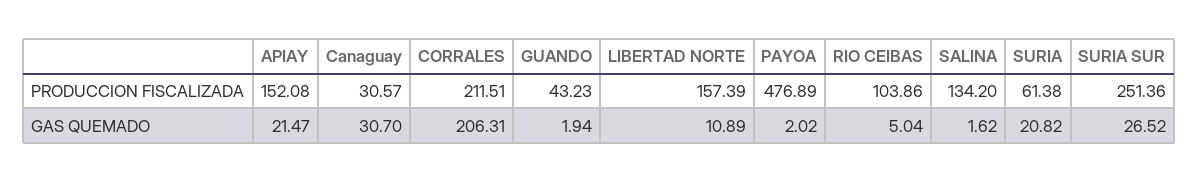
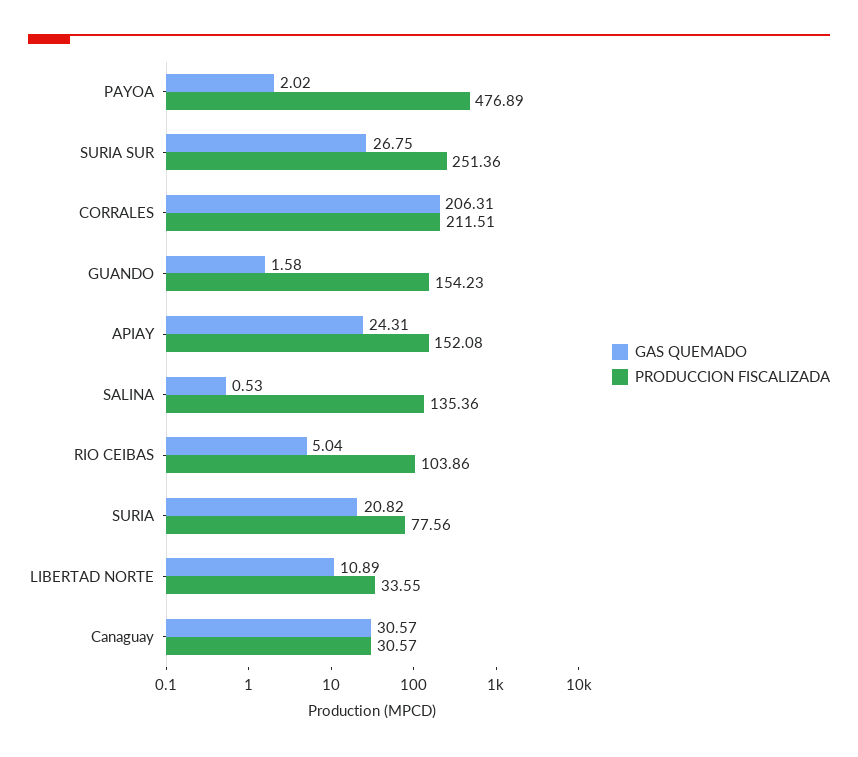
PRODUCCION FISCALIZADA, GUANDO: 43.23 -> 154.23
PRODUCCION FISCALIZADA, LIBERTAD NORTE: 157.39 -> 33.55
PRODUCCION FISCALIZADA, SALINA: 134.2 -> 135.36
PRODUCCION FISCALIZADA, SURIA: 61.38 -> 77.56
GAS QUEMADO, APIAY: 21.47 -> 24.31
GAS QUEMADO, Canaguay: 30.7 -> 30.57
GAS QUEMADO, GUANDO: 1.94 -> 1.58
GAS QUEMADO, SALINA: 1.62 -> 0.53
GAS QUEMADO, SURIA SUR: 26.52 -> 26.75

